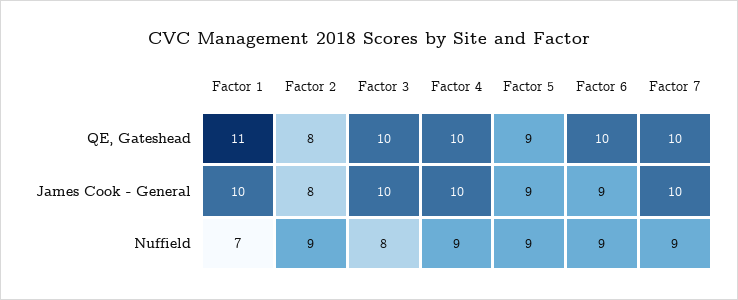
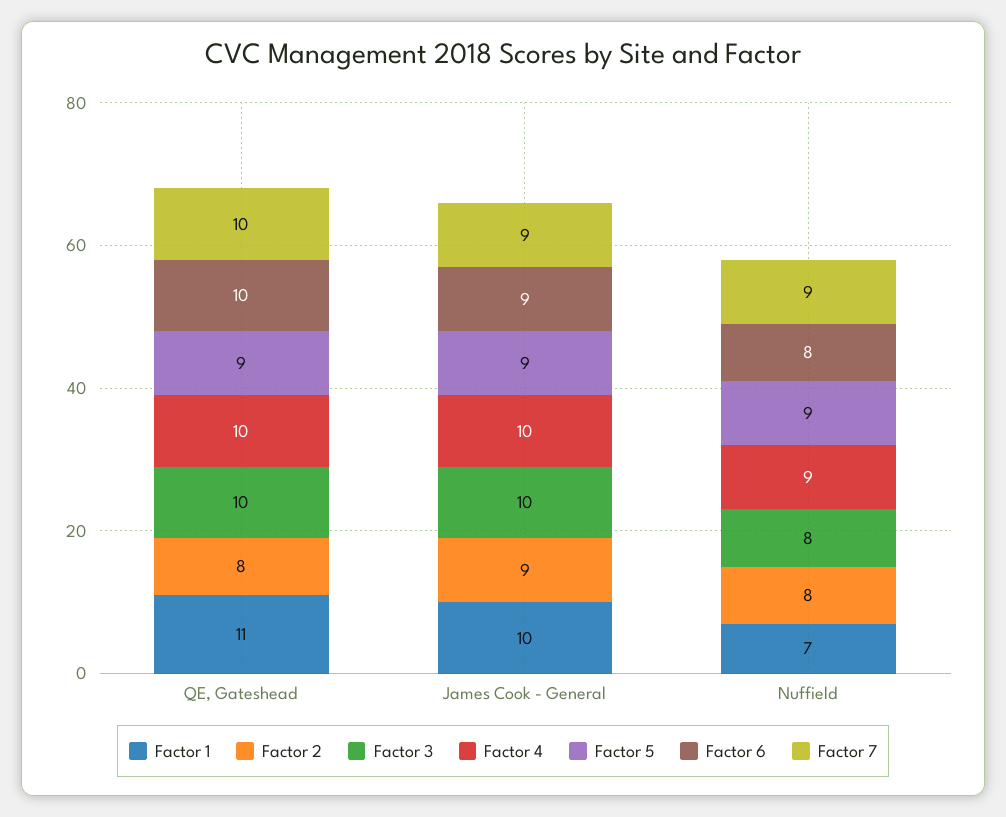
Factor 2, James Cook - General: 8 -> 9
Factor 7, James Cook - General: 10 -> 9
Factor 2, Nuffield: 9 -> 8
Factor 6, Nuffield: 9 -> 8

